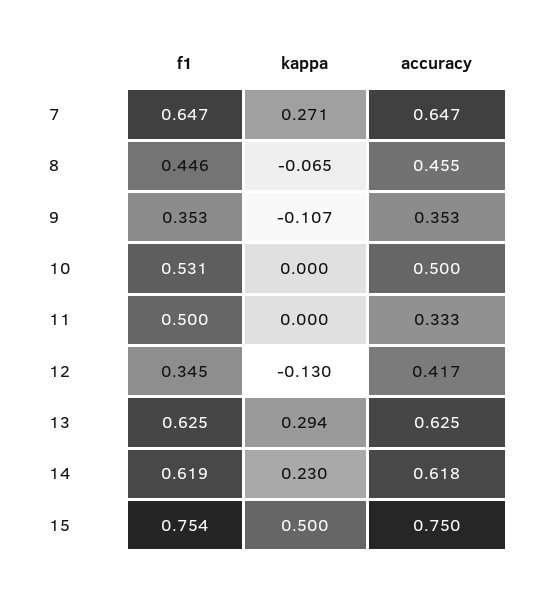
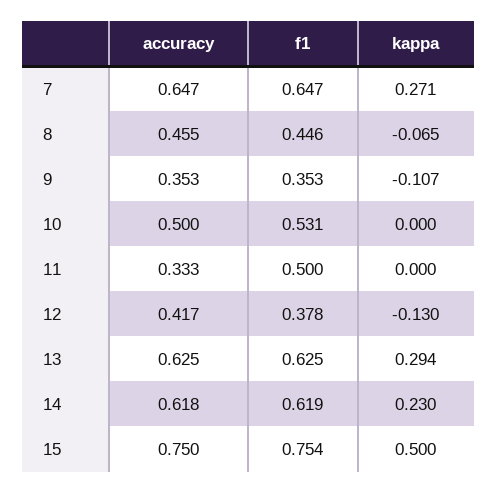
f1, 12: 0.345 -> 0.378

